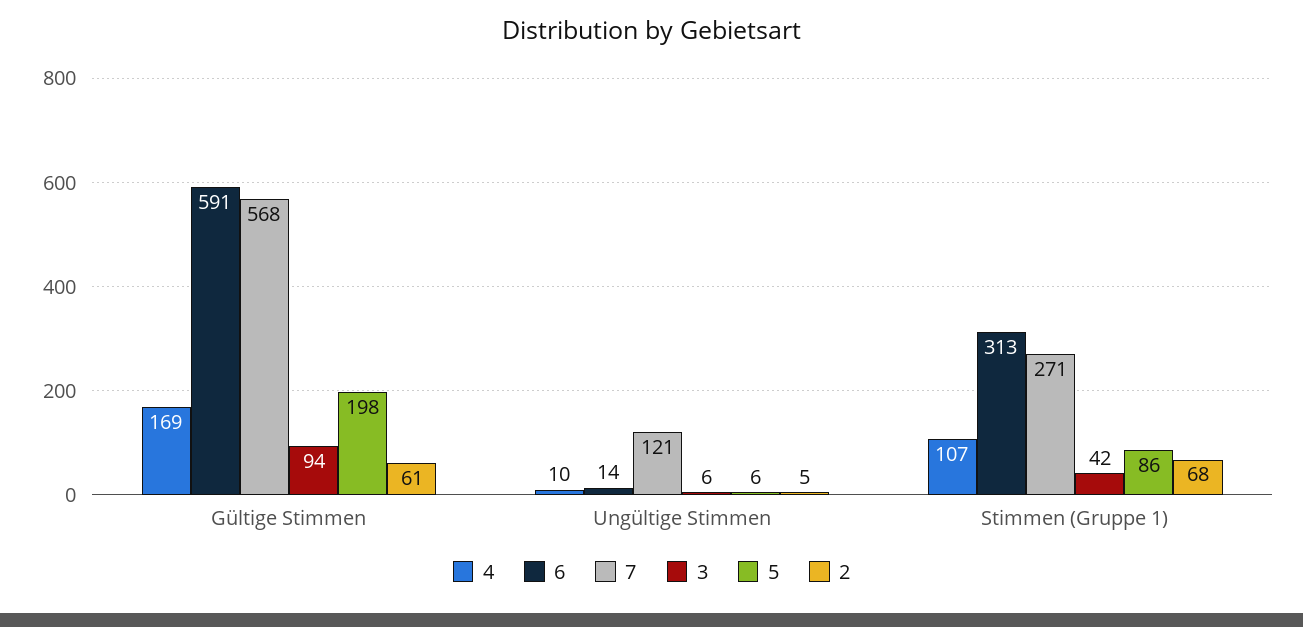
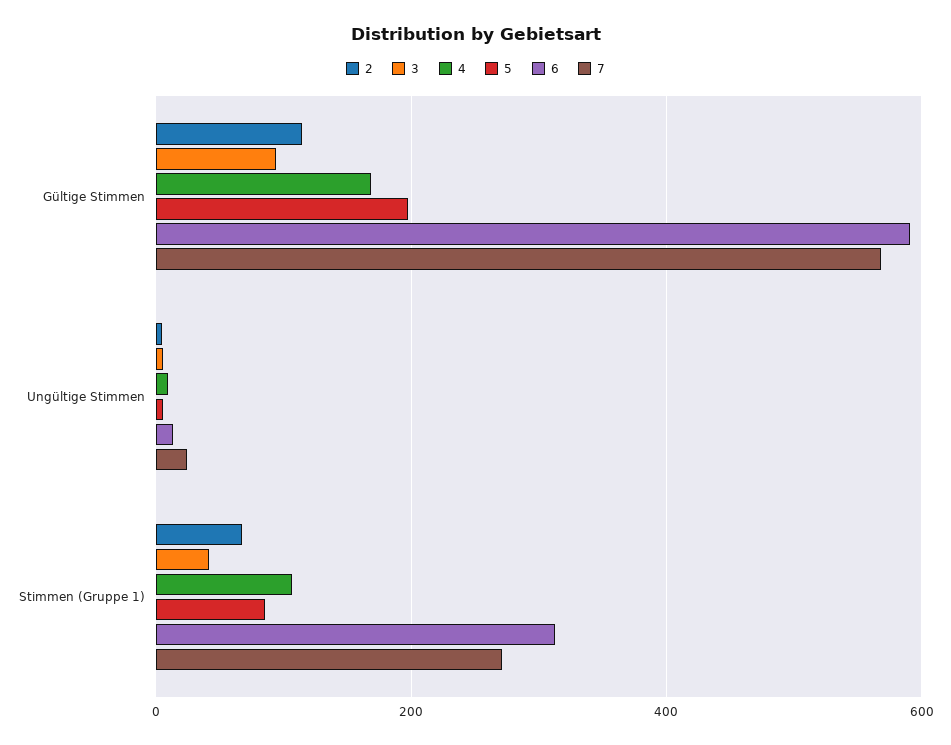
2, Gültige Stimmen: 61 -> 120
7, Ungültige Stimmen: 121 -> 20

